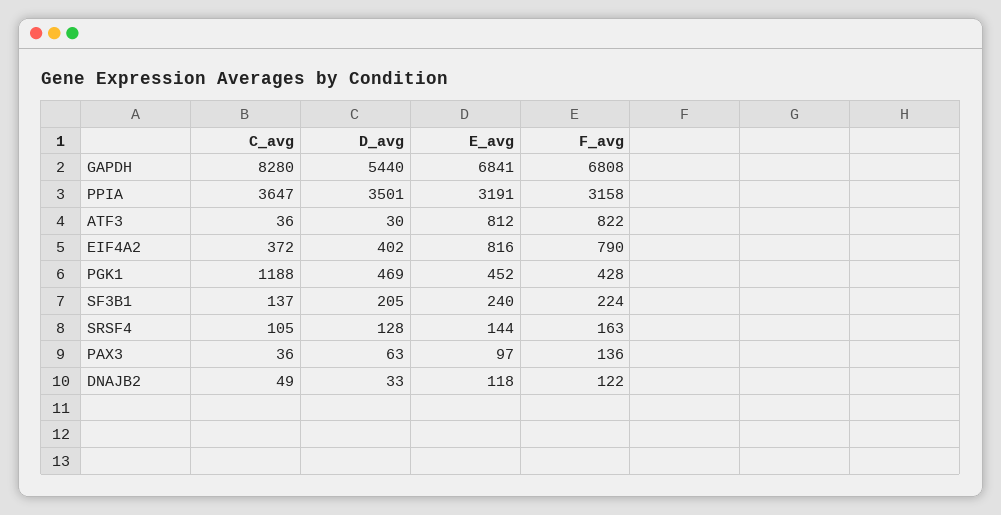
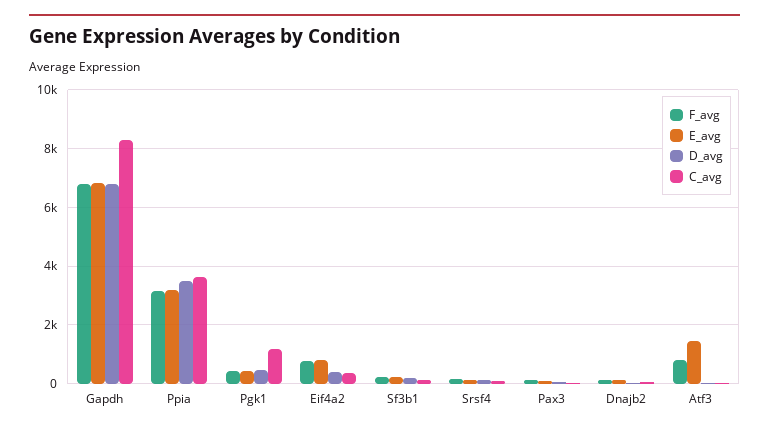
D_avg, GAPDH: 5440 -> 6750
E_avg, ATF3: 812 -> 1500

